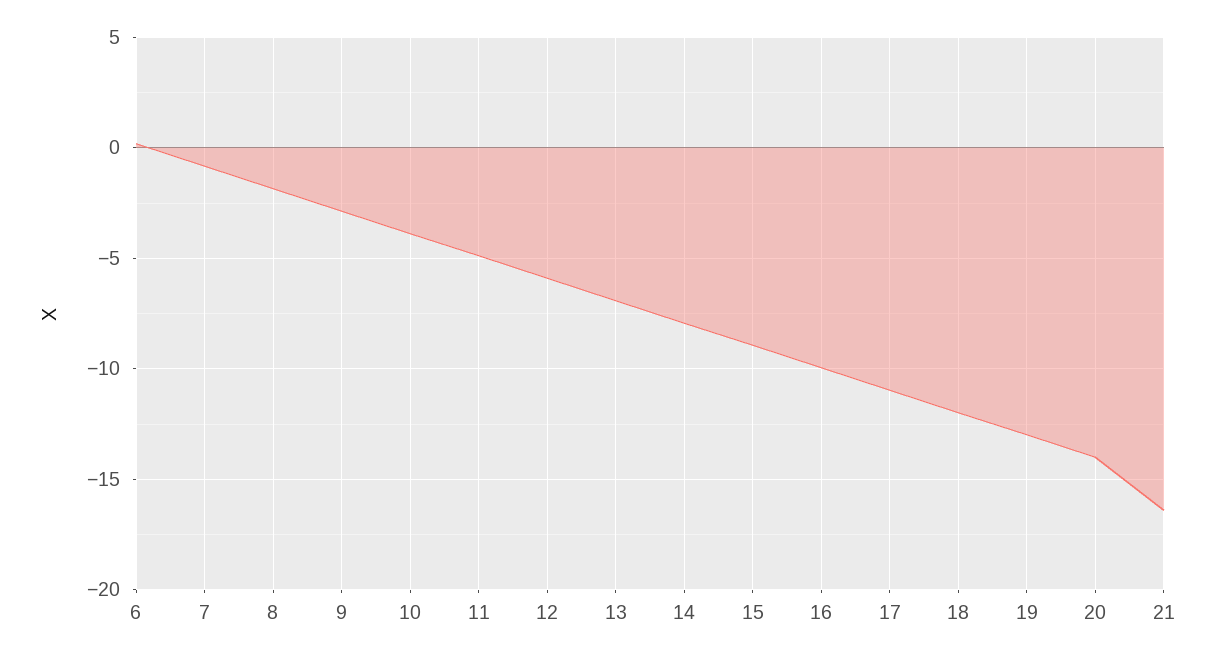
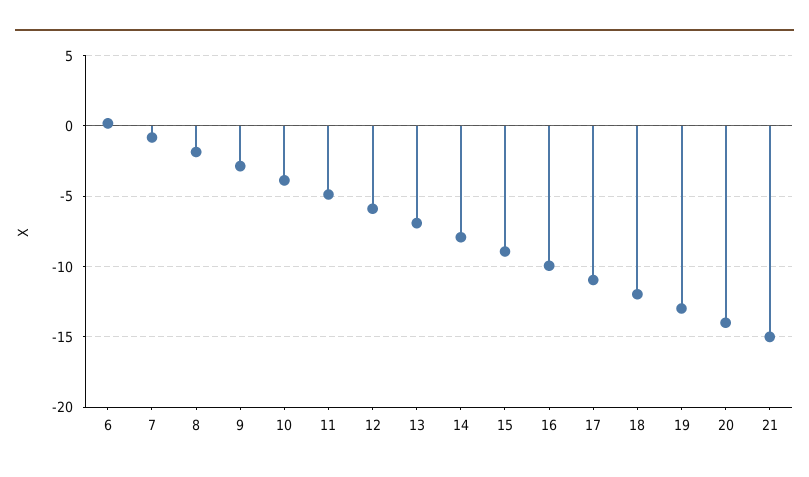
21: -16.5 -> -15

